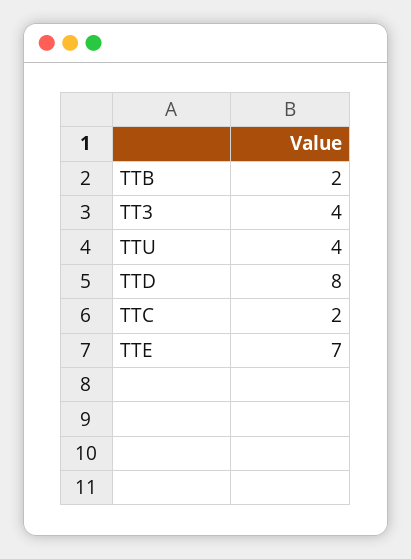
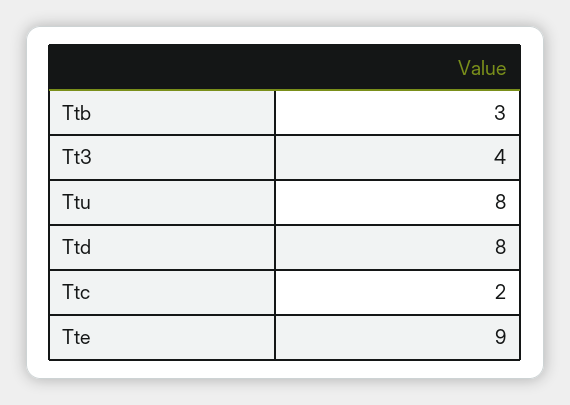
TTB: 2 -> 3
TTU: 4 -> 8
TTE: 7 -> 9

